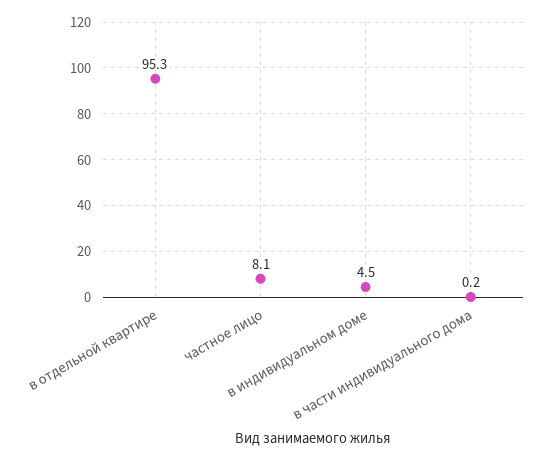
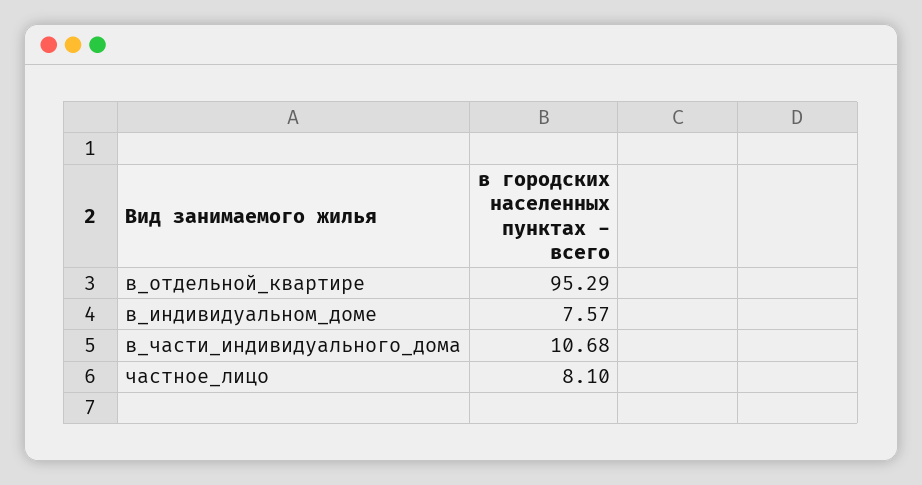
в индивидуальном доме: 4.5 -> 7.57
в части индивидуального дома: 0.2 -> 10.68

